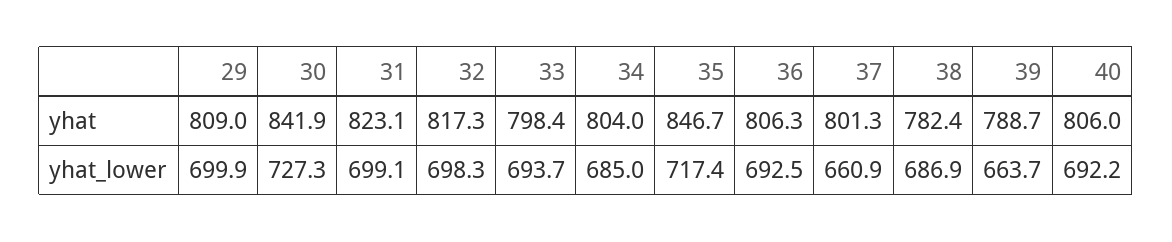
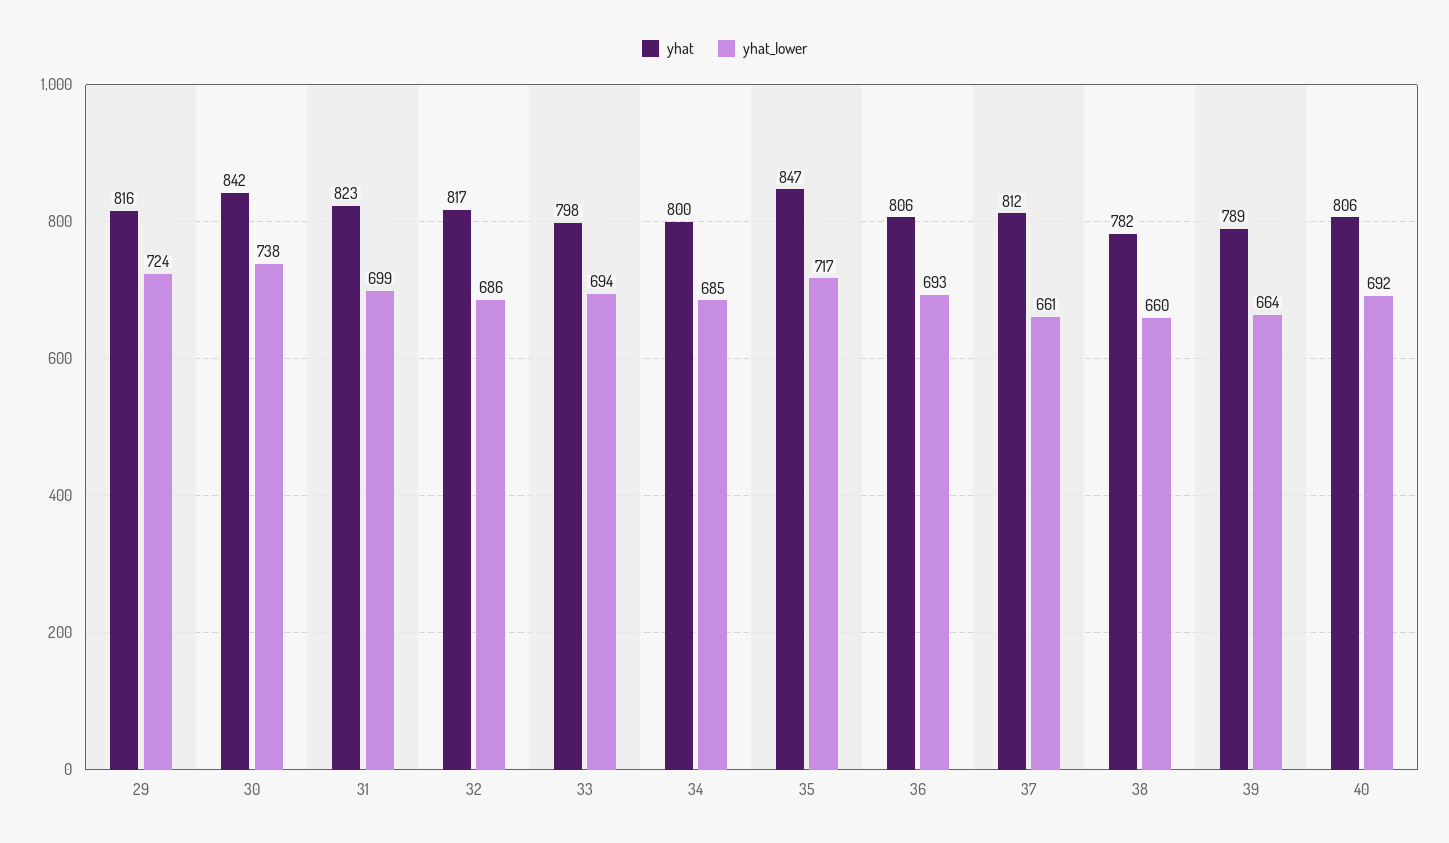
yhat, 29: 809 -> 816
yhat, 34: 804 -> 800
yhat, 37: 801.3 -> 812
yhat_lower, 29: 699.9 -> 724
yhat_lower, 30: 727.3 -> 738
yhat_lower, 32: 698.3 -> 686
yhat_lower, 38: 686.9 -> 660

